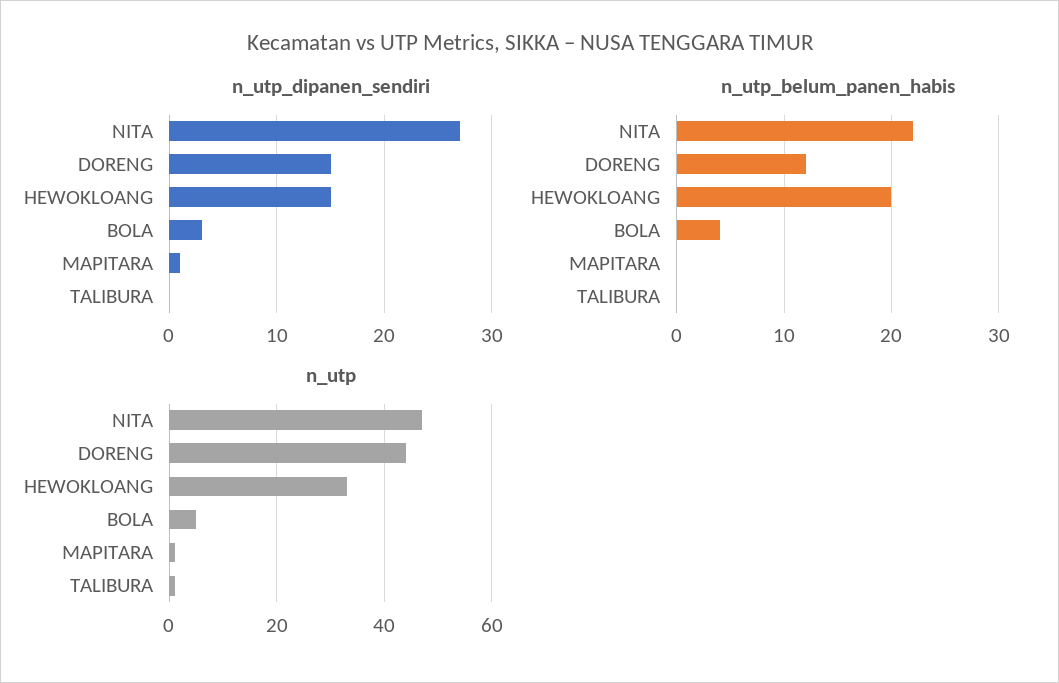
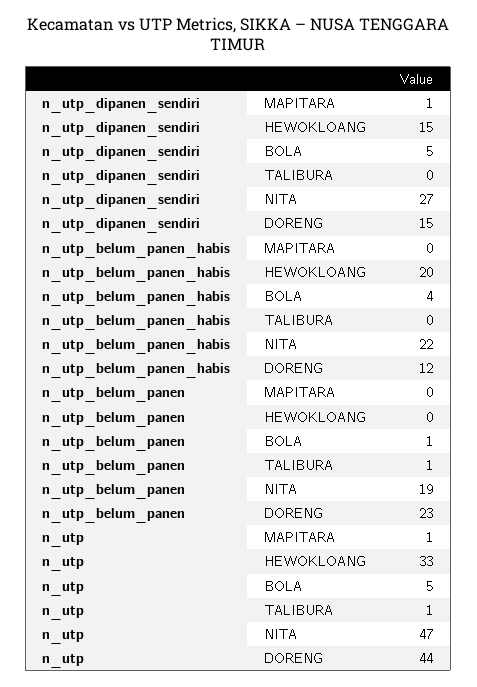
n_utp_dipanen_sendiri, BOLA: 3 -> 5
n_utp_belum_panen, MAPITARA: none -> 0
n_utp_belum_panen, HEWOKLOANG: none -> 0
n_utp_belum_panen, BOLA: none -> 1
n_utp_belum_panen, TALIBURA: none -> 1
n_utp_belum_panen, NITA: none -> 19
n_utp_belum_panen, DORENG: none -> 23

